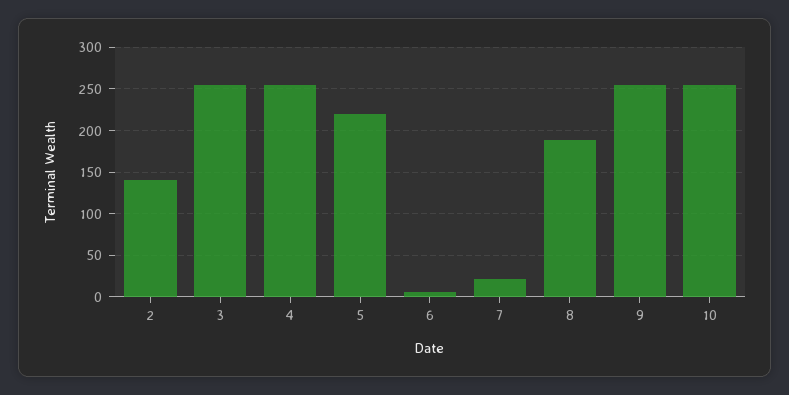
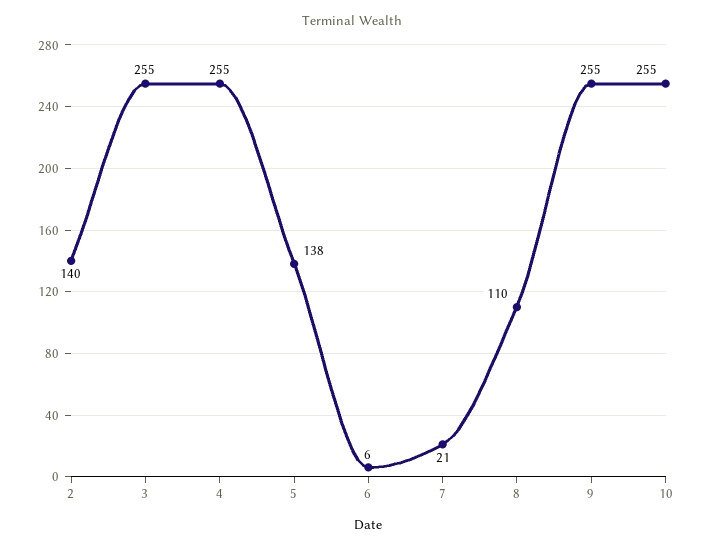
5: 220 -> 138
8: 190 -> 110

